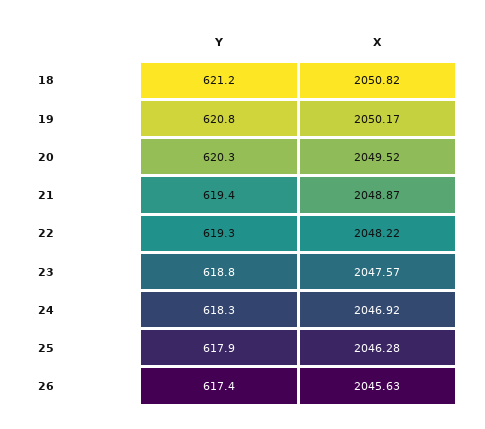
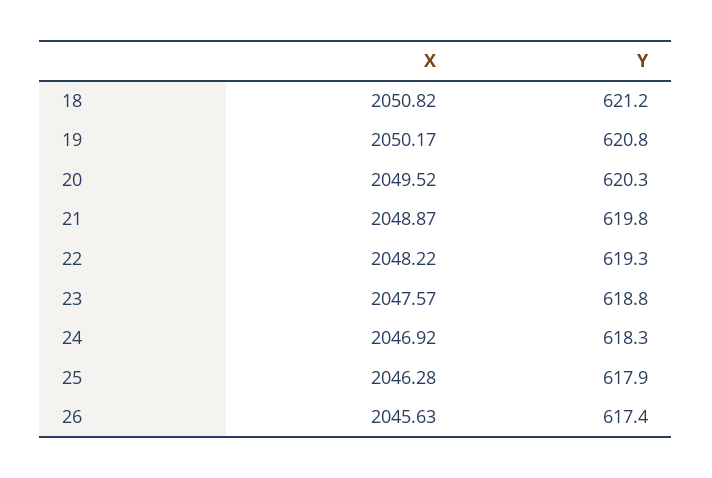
Y, 21: 619.4 -> 619.8

